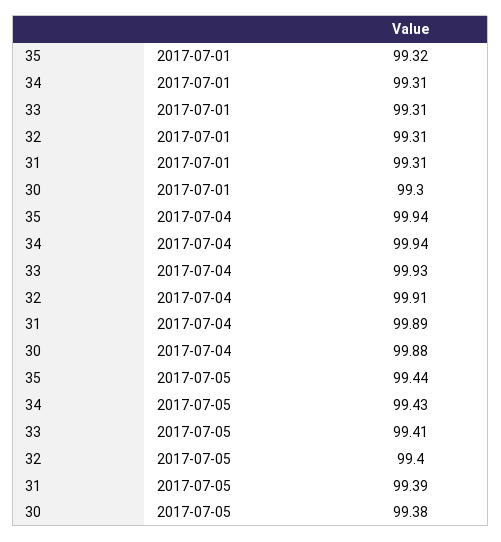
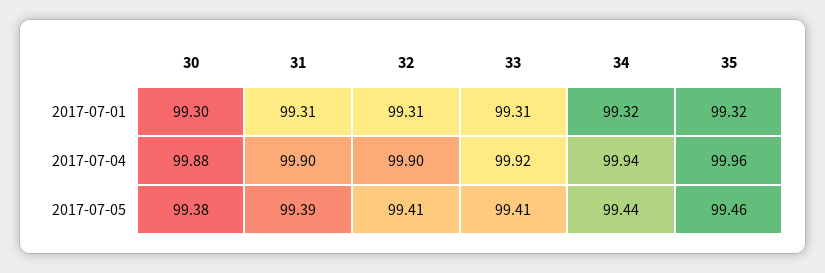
34, 2017-07-01: 99.31 -> 99.32
35, 2017-07-04: 99.94 -> 99.96
33, 2017-07-04: 99.93 -> 99.92
32, 2017-07-04: 99.91 -> 99.9
31, 2017-07-04: 99.89 -> 99.9
35, 2017-07-05: 99.44 -> 99.46
34, 2017-07-05: 99.43 -> 99.44
32, 2017-07-05: 99.4 -> 99.41

